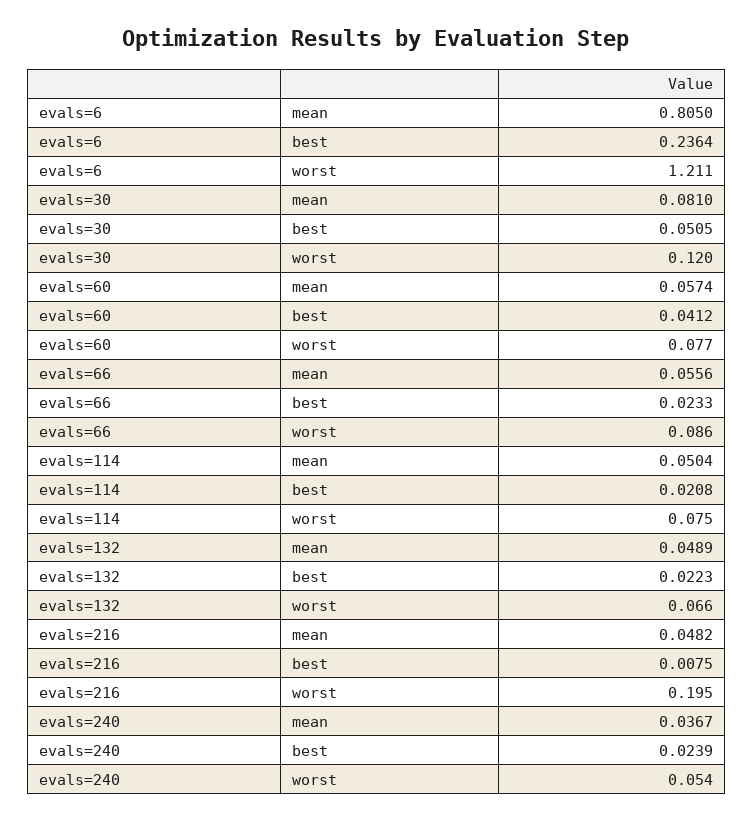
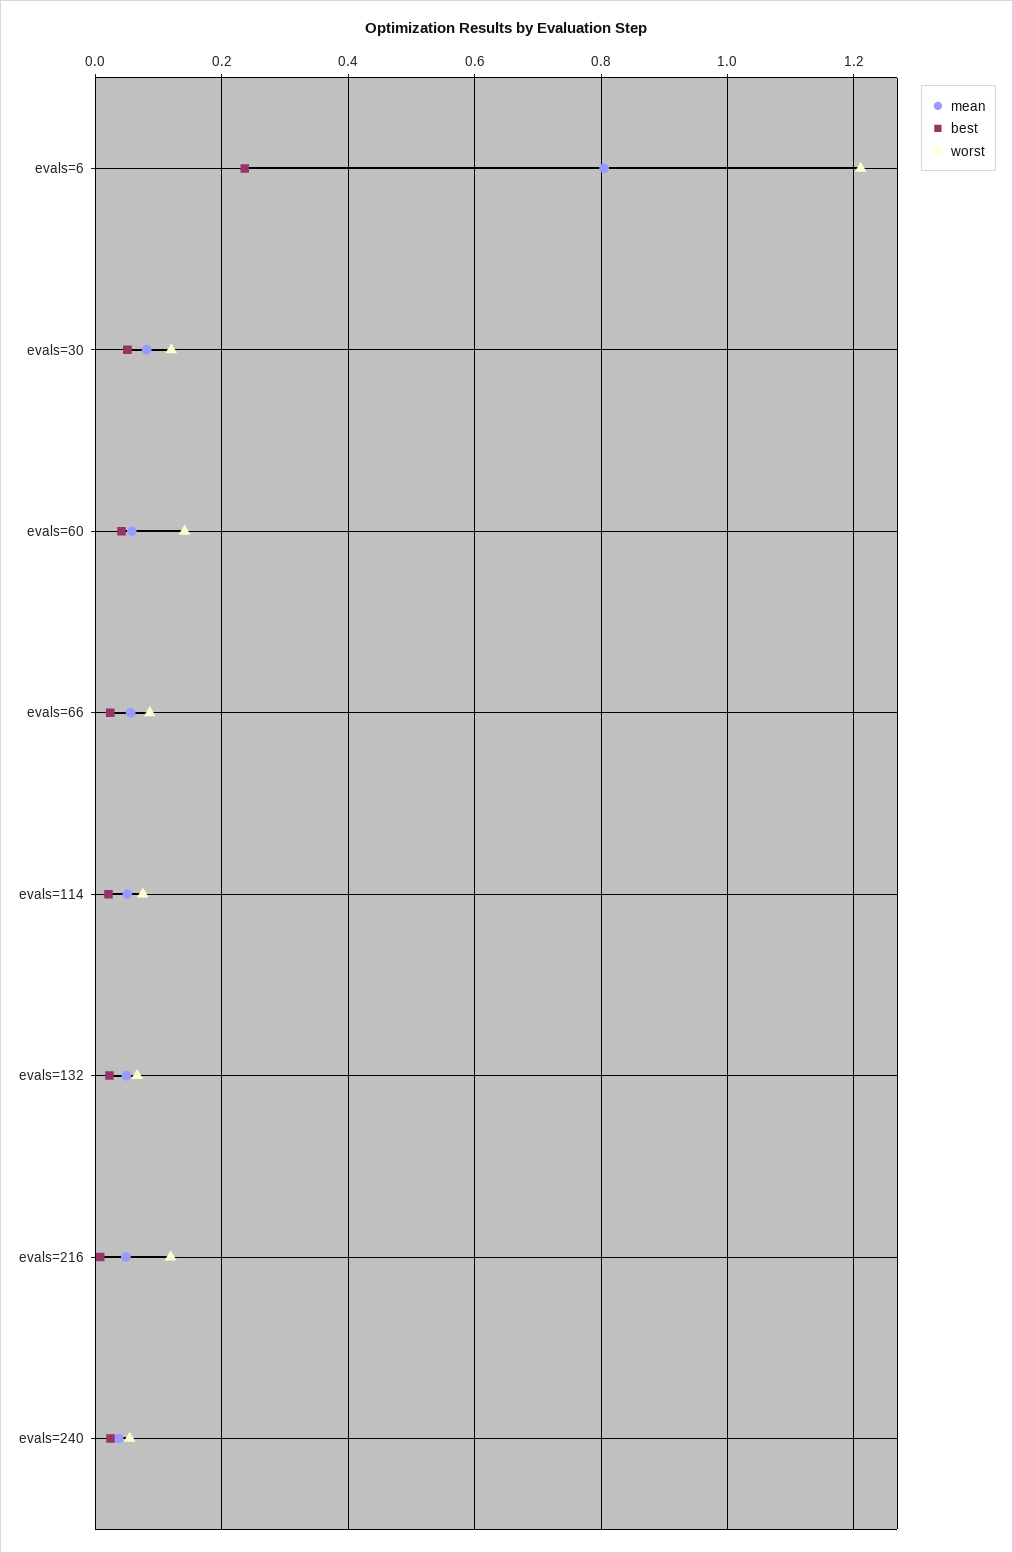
worst, evals=60: 0.077 -> 0.14
worst, evals=216: 0.195 -> 0.12

